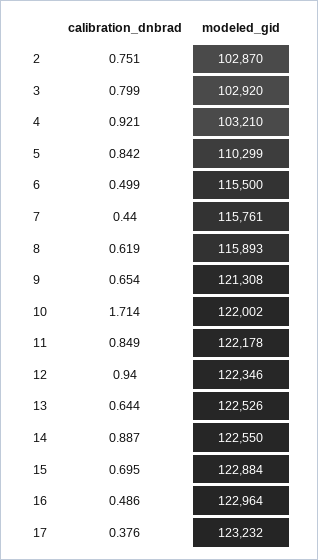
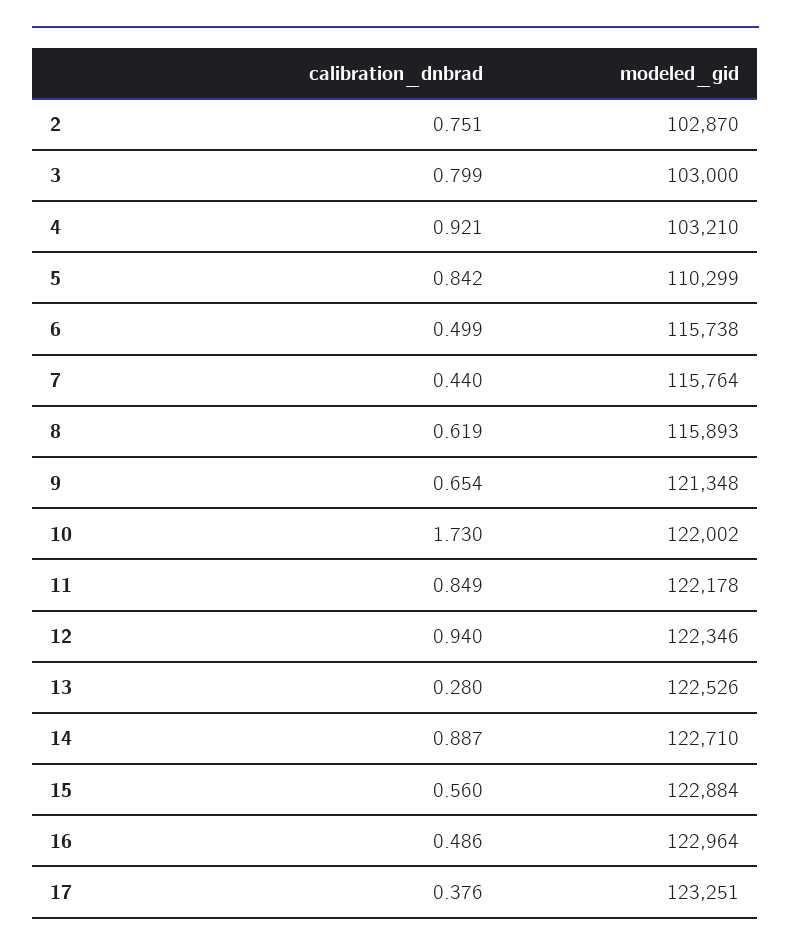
modeled_gid, 3: 102920 -> 103000
modeled_gid, 6: 115500 -> 115738
modeled_gid, 7: 115761 -> 115764
modeled_gid, 9: 121308 -> 121348
calibration_dnbrad, 10: 1.714 -> 1.73
calibration_dnbrad, 13: 0.644 -> 0.28
modeled_gid, 14: 122550 -> 122710
calibration_dnbrad, 15: 0.695 -> 0.56
modeled_gid, 17: 123232 -> 123251

